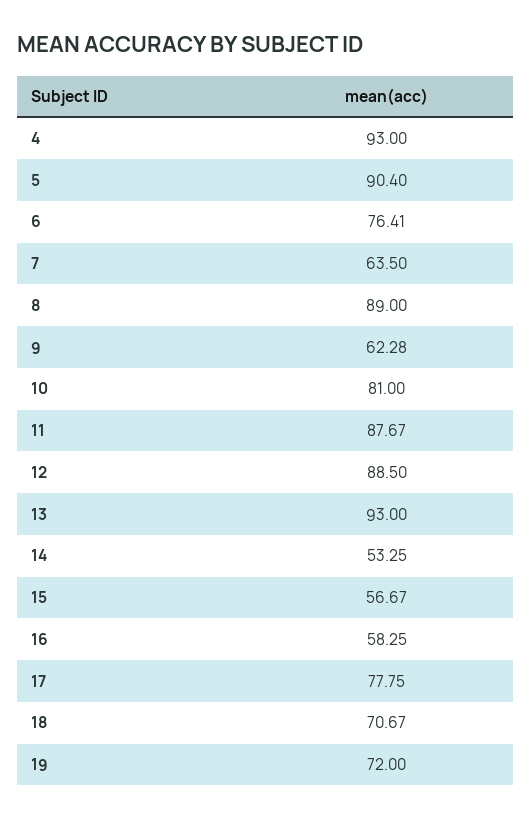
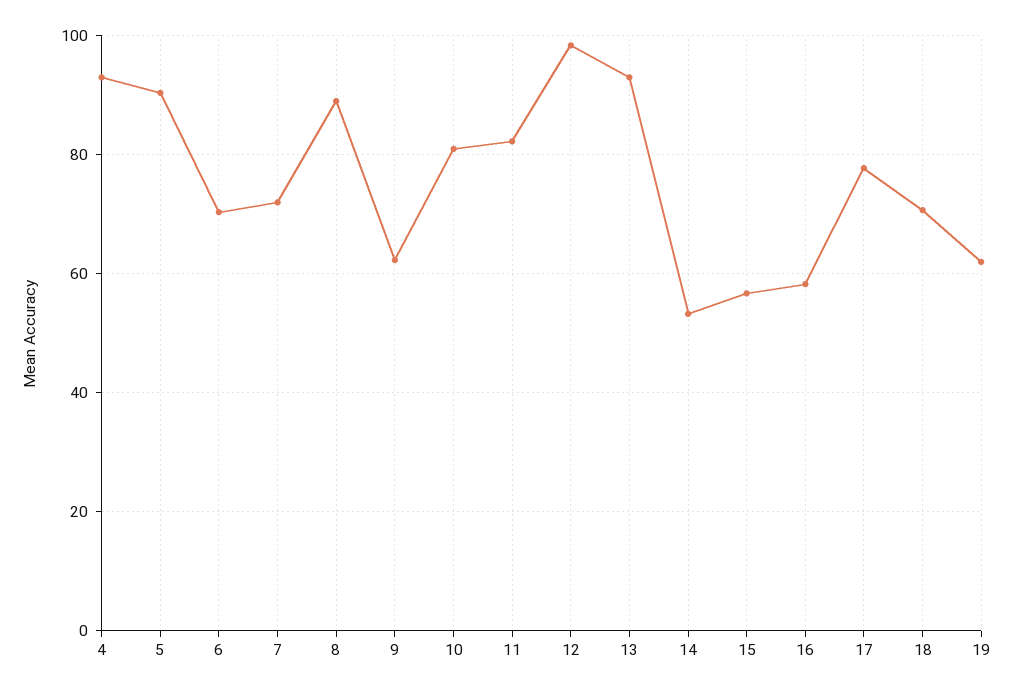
6: 76.41 -> 70
7: 63.5 -> 72
11: 87.67 -> 82
12: 88.5 -> 98
19: 72 -> 62

